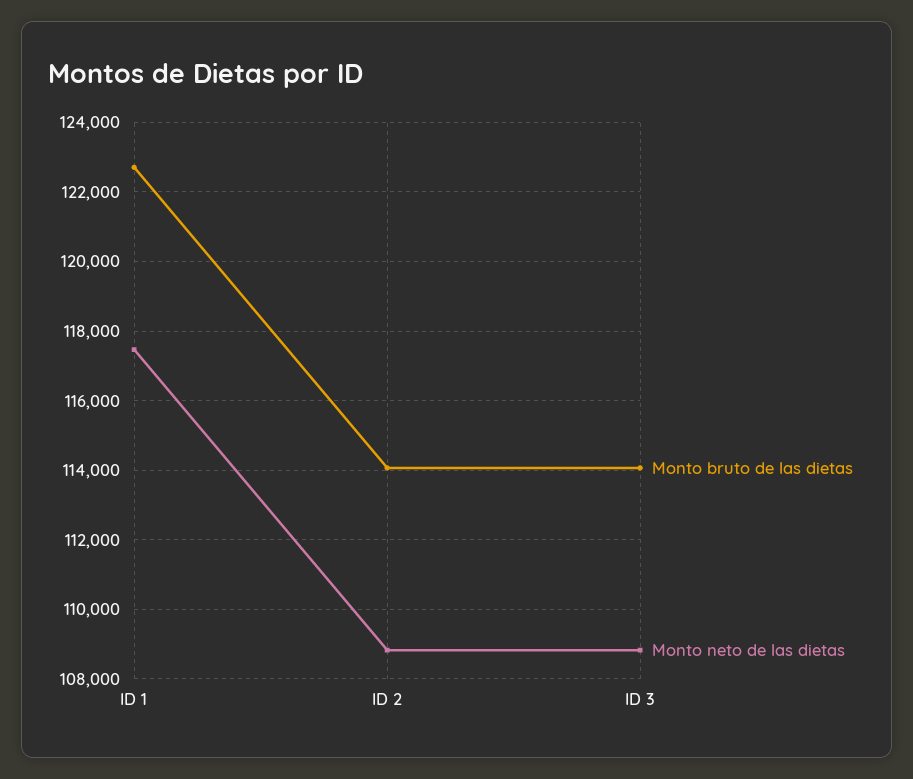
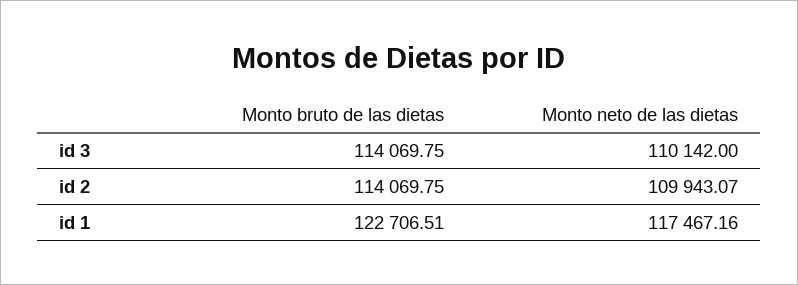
Monto neto de las dietas, ID 2: 108800 -> 109943.07
Monto neto de las dietas, ID 3: 108800 -> 110142

